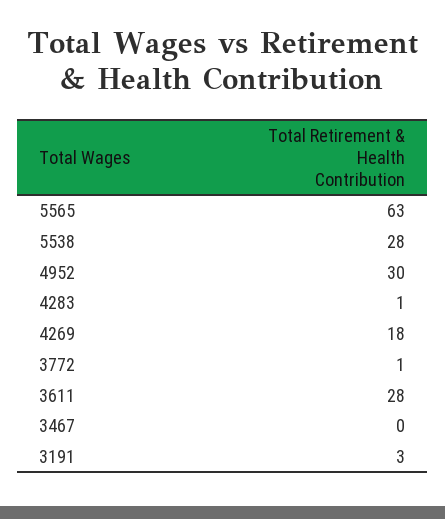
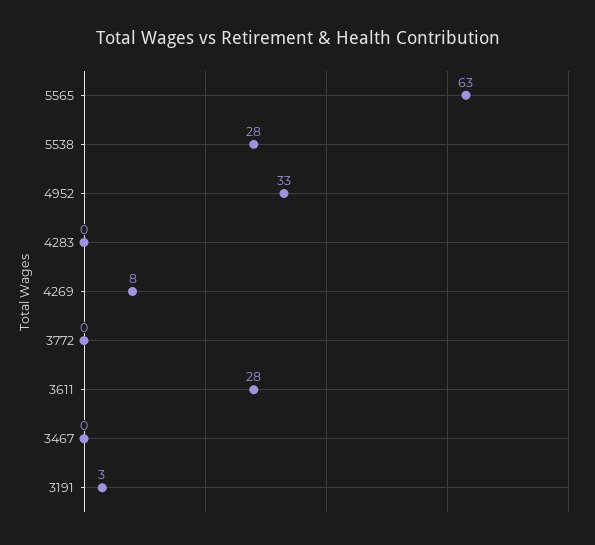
4952: 30 -> 33
4283: 1 -> 0
4269: 18 -> 8
3772: 1 -> 0

